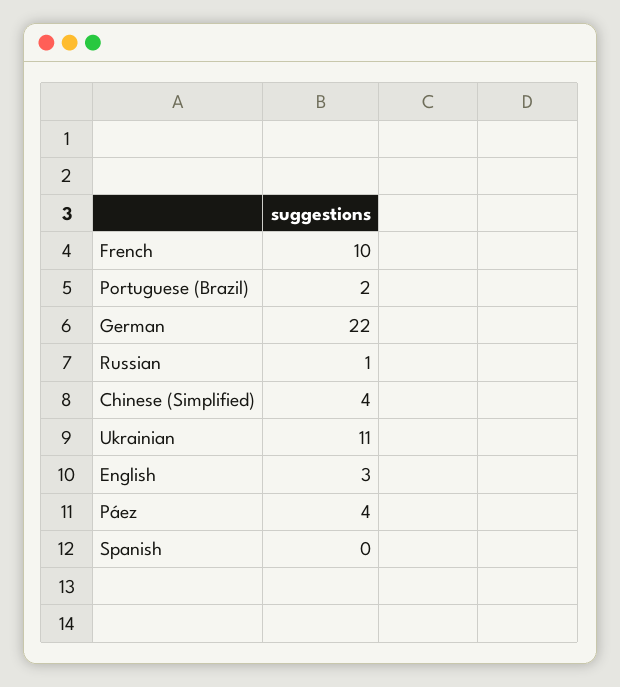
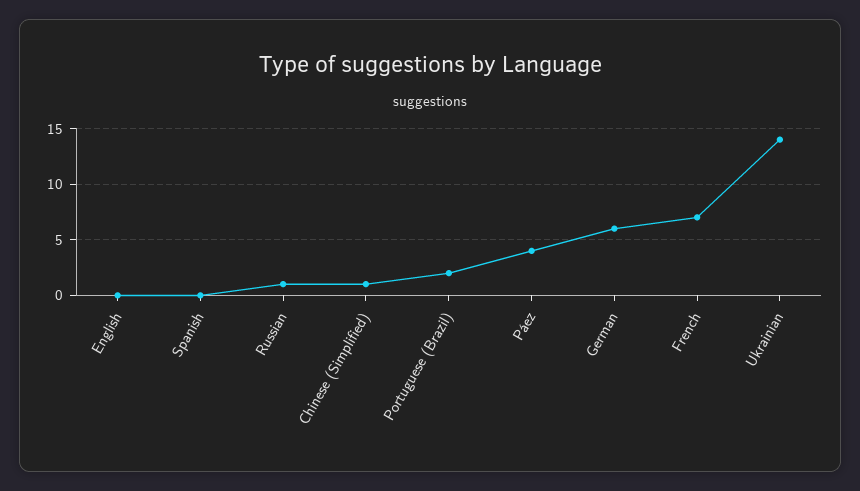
French: 10 -> 7
German: 22 -> 6
Chinese (Simplified): 4 -> 1
Ukrainian: 11 -> 14
English: 3 -> 0

